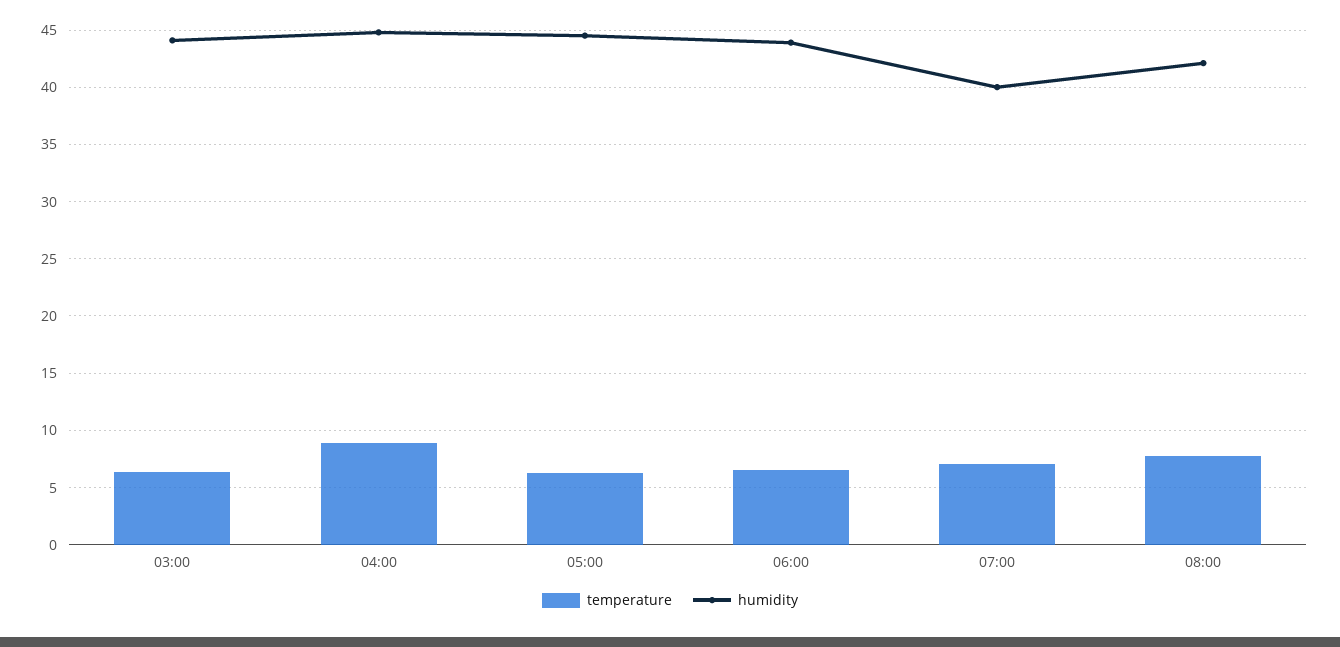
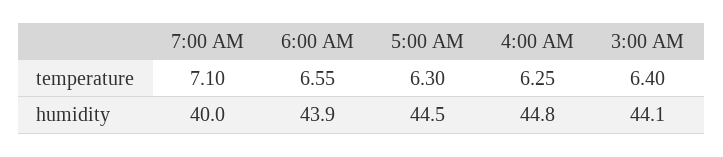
temperature, 04:00: 9 -> 6.25
temperature, 08:00: 8 -> none
humidity, 08:00: 42 -> none

